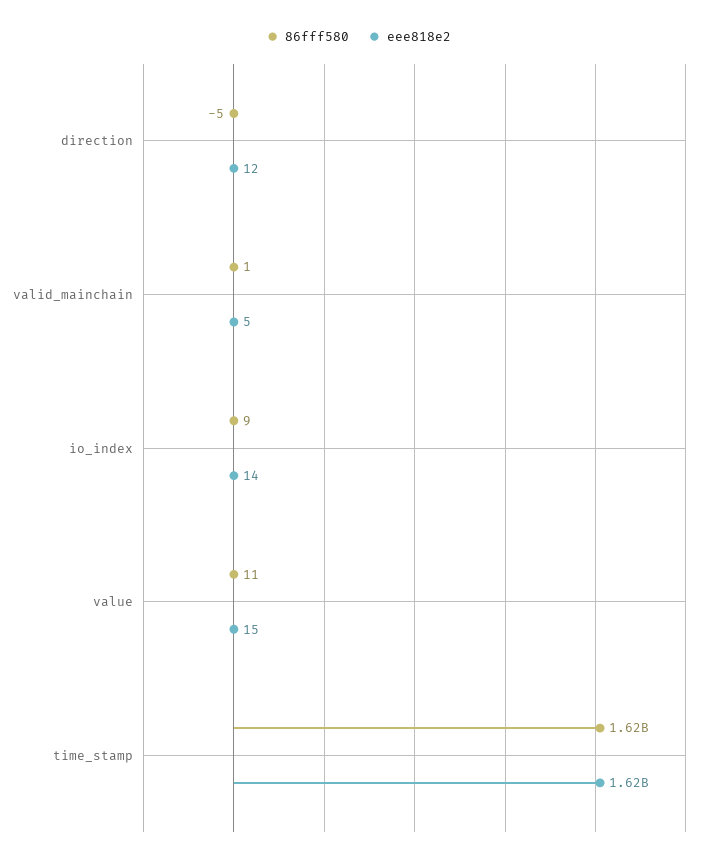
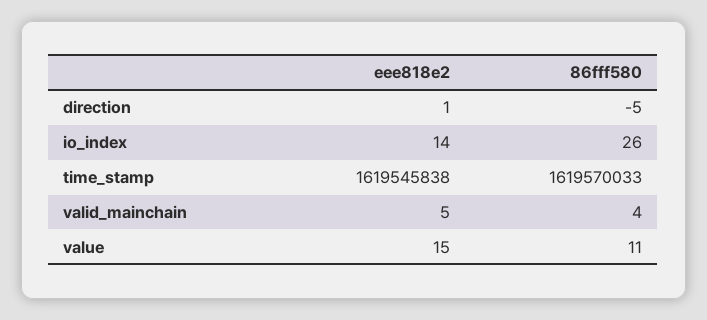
eee818e2, direction: 12 -> 1
86fff580, valid_mainchain: 1 -> 4
86fff580, io_index: 9 -> 26

